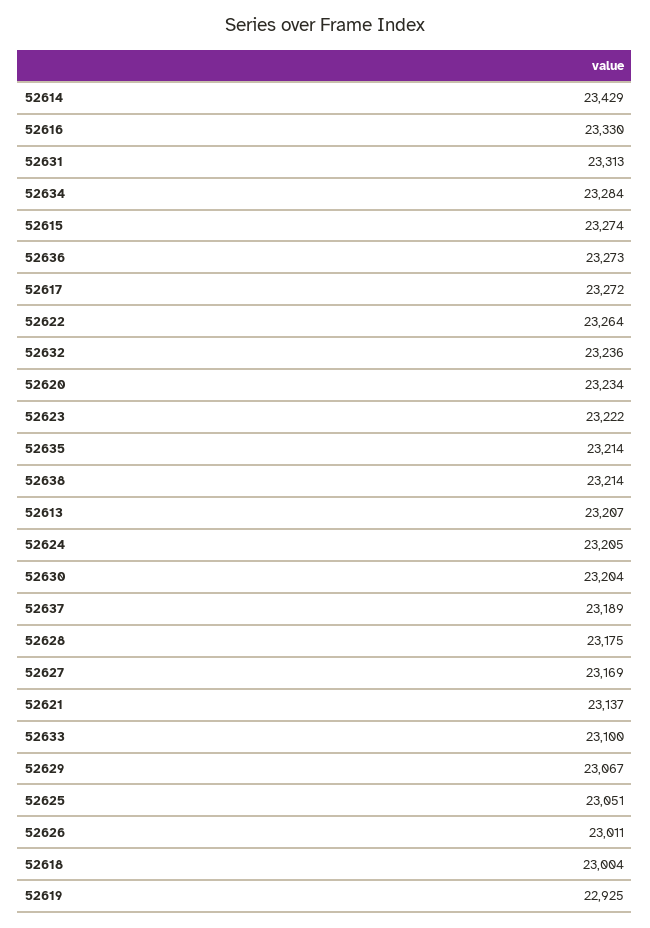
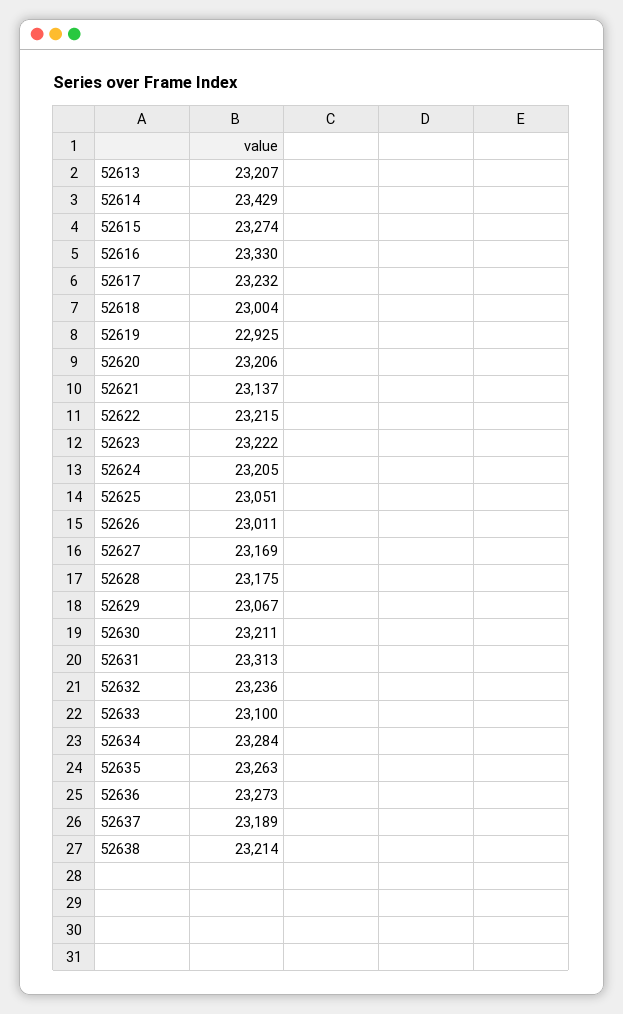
52617: 23272 -> 23232
52622: 23264 -> 23215
52620: 23234 -> 23206
52635: 23214 -> 23263
52630: 23204 -> 23211

